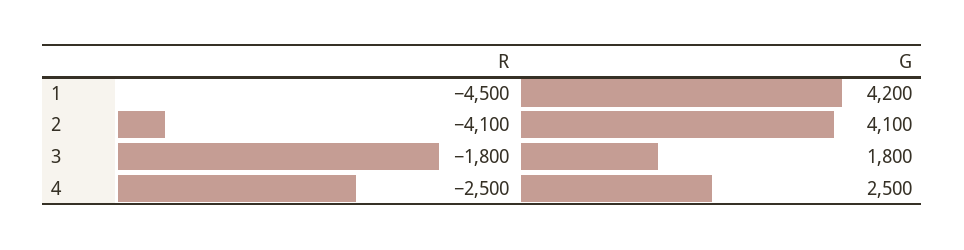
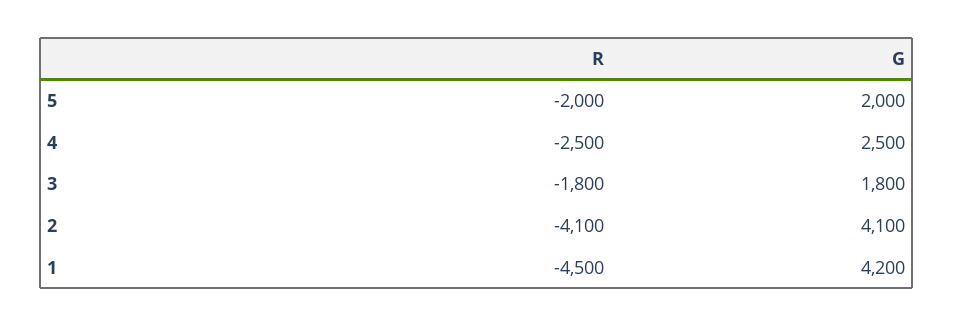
R, 5: none -> -2000
G, 5: none -> 2000

